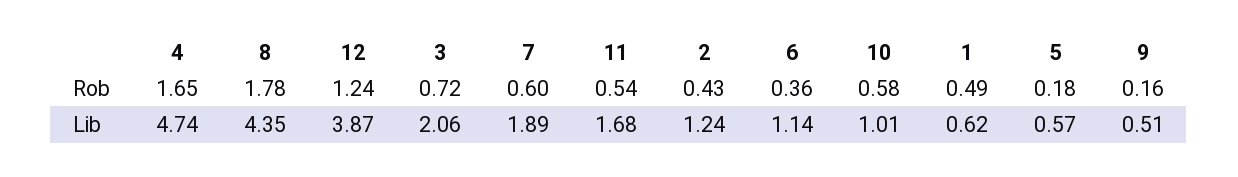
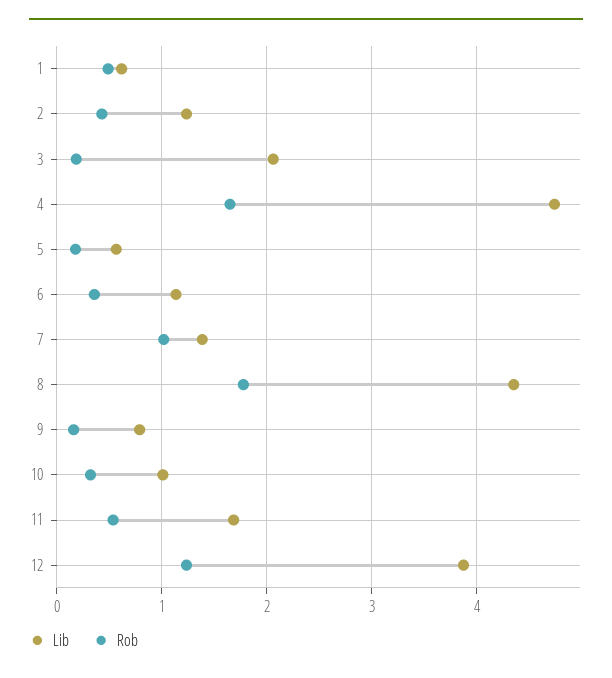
Rob, 3: 0.72 -> 0.2
Rob, 7: 0.6 -> 1
Rob, 10: 0.58 -> 0.3
Lib, 7: 1.89 -> 1.4
Lib, 9: 0.51 -> 0.8

